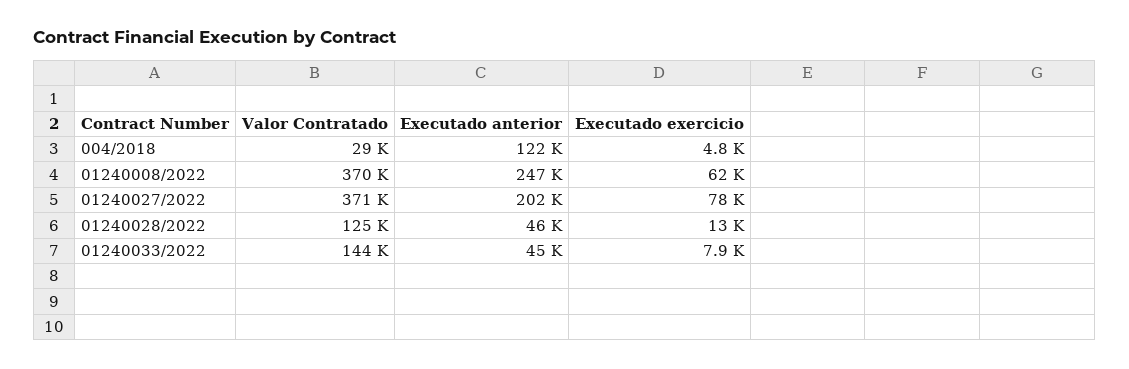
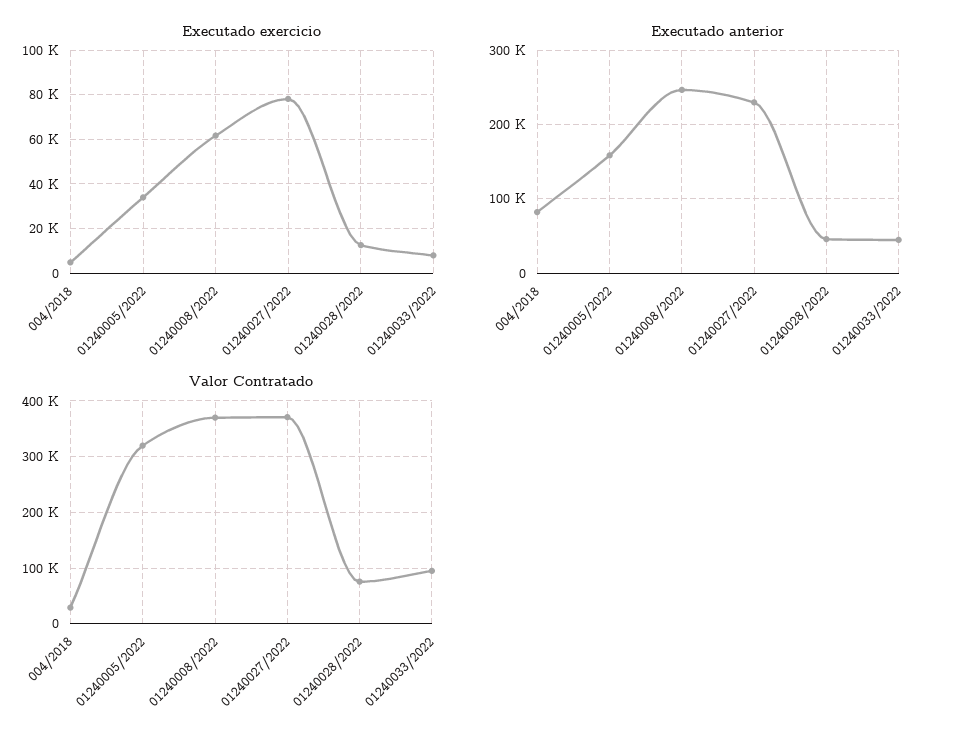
Executado anterior, 004/2018: 122000 -> 80000
Executado anterior, 01240027/2022: 202000 -> 230000
Valor Contratado, 01240028/2022: 125000 -> 80000
Valor Contratado, 01240033/2022: 144000 -> 100000
Executado exercicio, 01240005/2022: none -> 35000
Executado anterior, 01240005/2022: none -> 160000
Valor Contratado, 01240005/2022: none -> 320000

